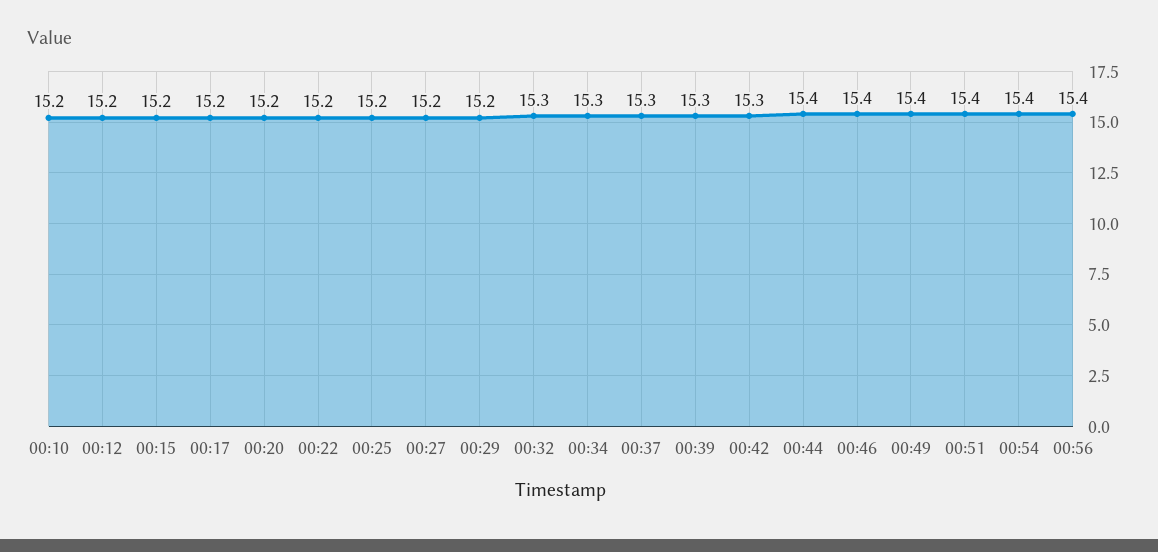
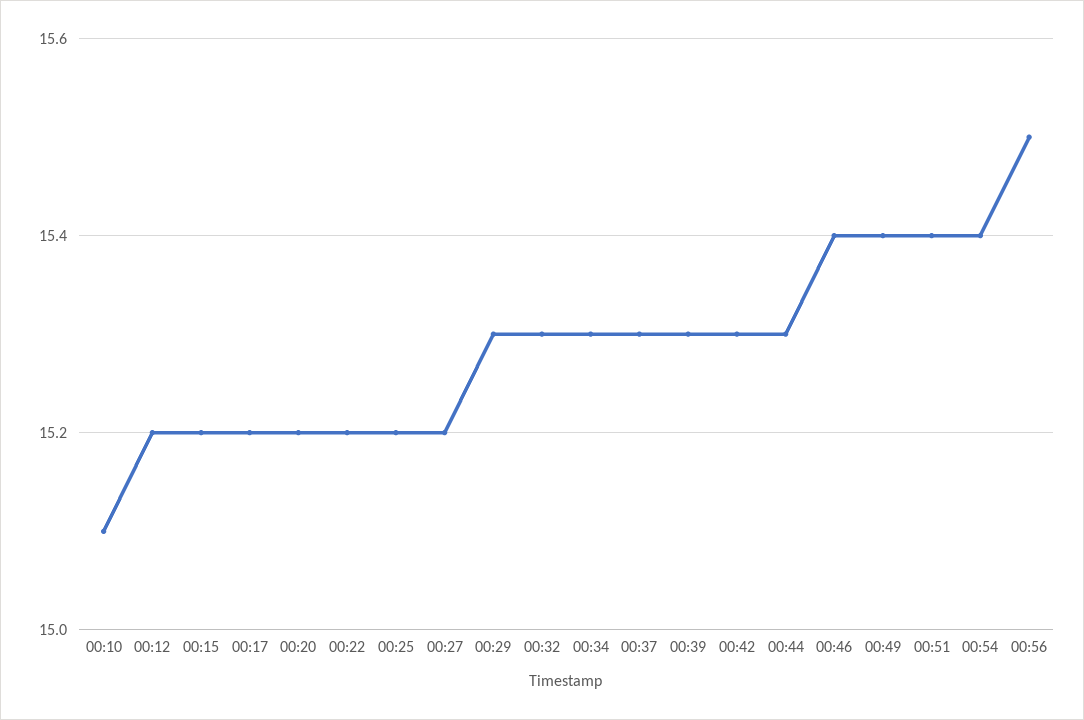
00:10: 15.2 -> 15.1
00:29: 15.2 -> 15.3
00:44: 15.4 -> 15.3
00:56: 15.4 -> 15.5

